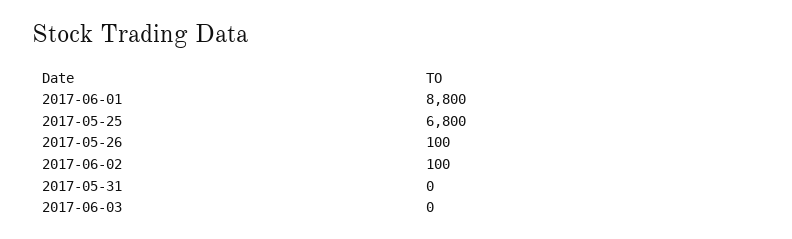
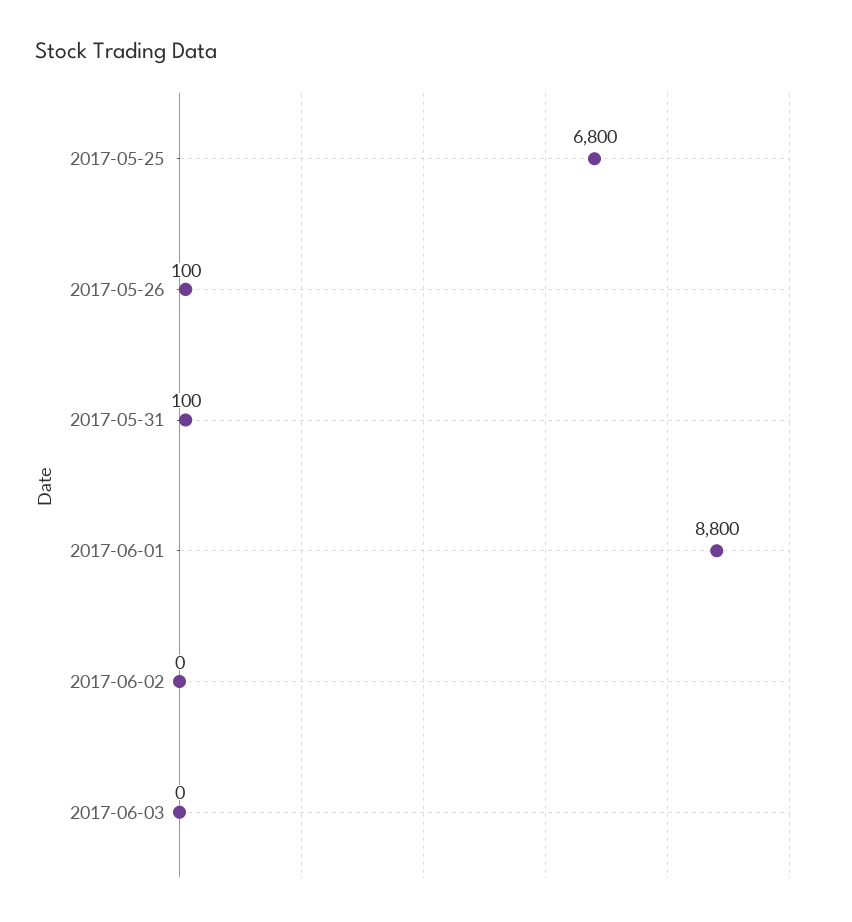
2017-06-02: 100 -> 0
2017-05-31: 0 -> 100

